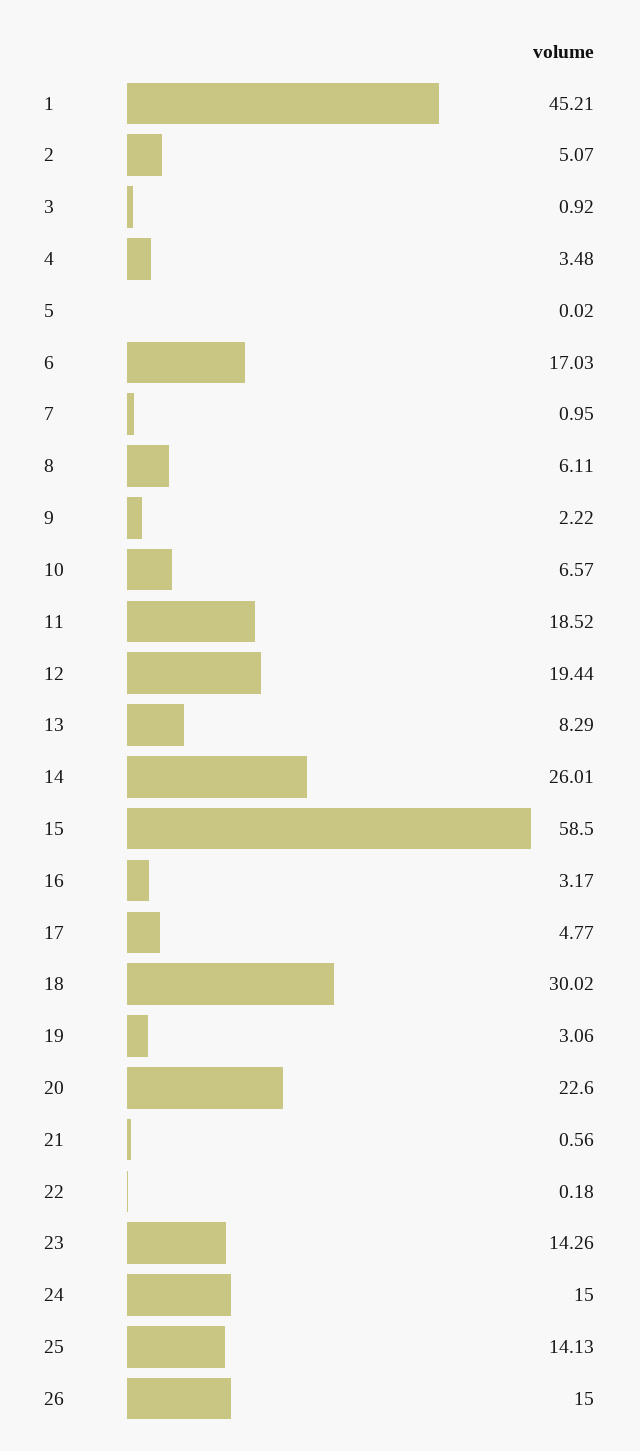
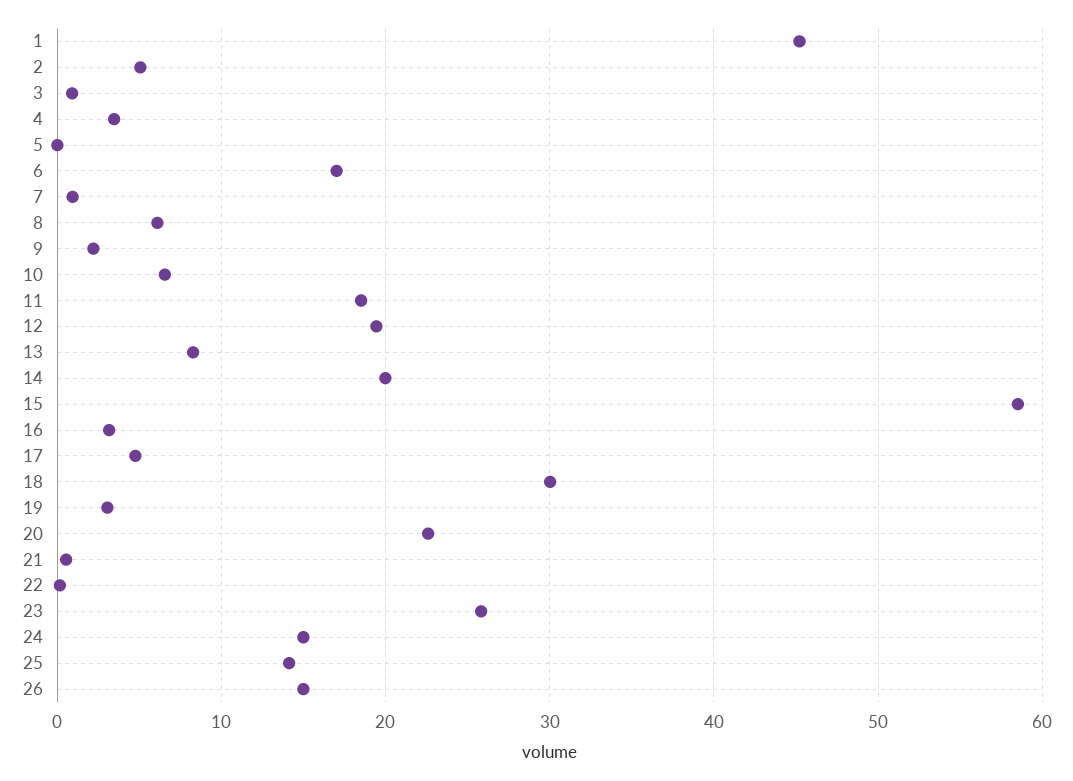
14: 26.01 -> 20
23: 14.26 -> 26

